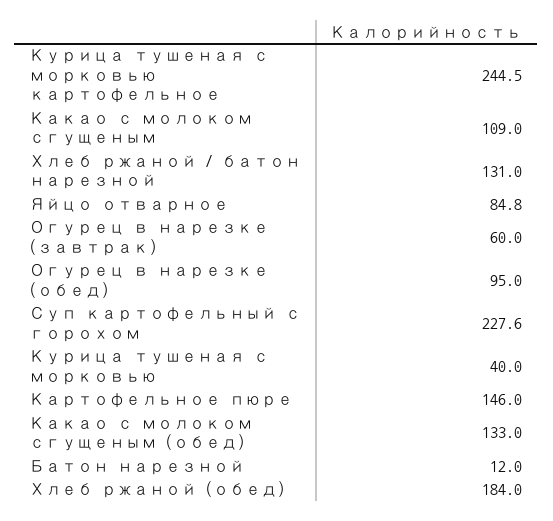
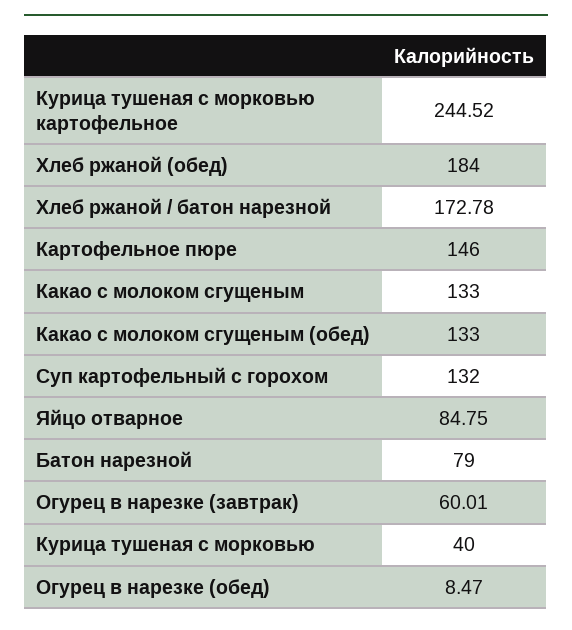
Какао с молоком сгущеным: 109 -> 133
Хлеб ржаной / батон нарезной: 131 -> 172.78
Огурец в нарезке (обед): 95 -> 8.47
Суп картофельный с горохом: 227.6 -> 132
Батон нарезной: 12 -> 79

